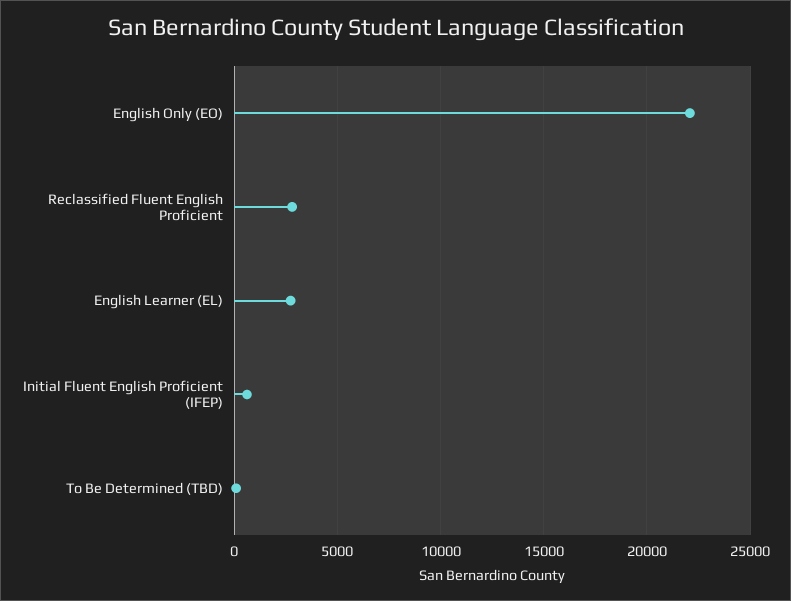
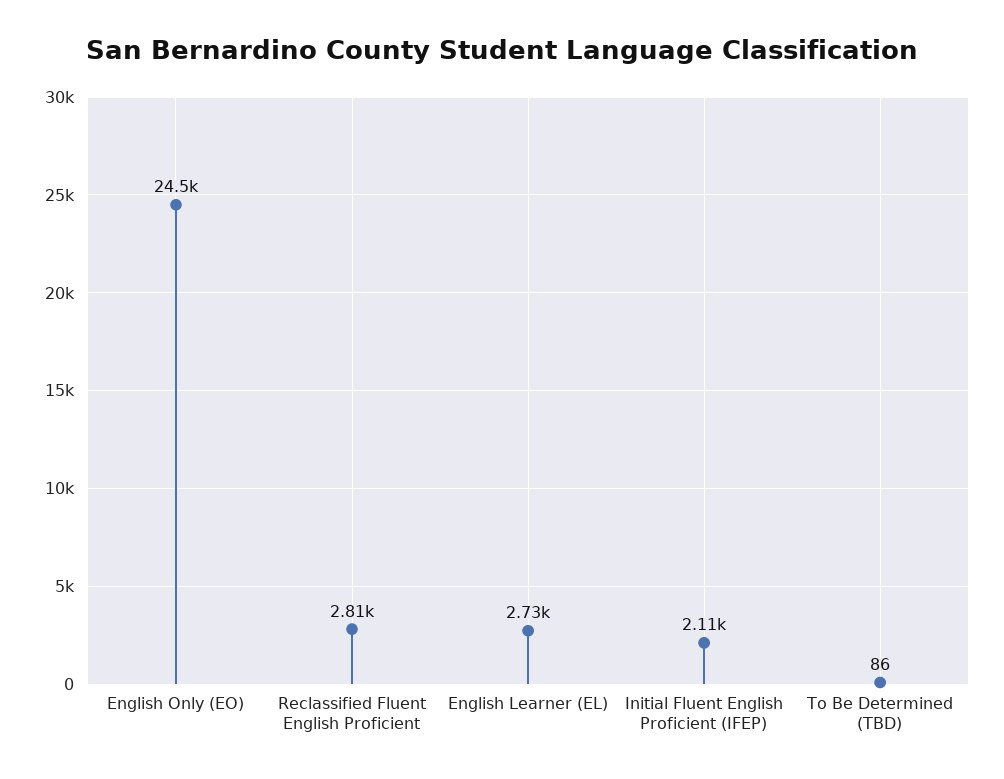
English Only (EO): 22000 -> 24500
Initial Fluent English Proficient (IFEP): 500 -> 2110

